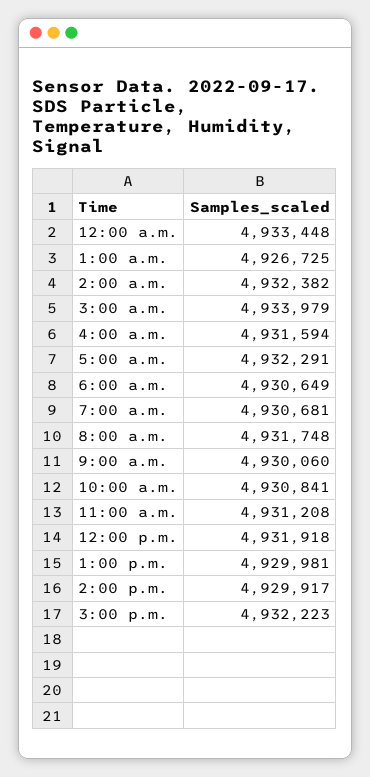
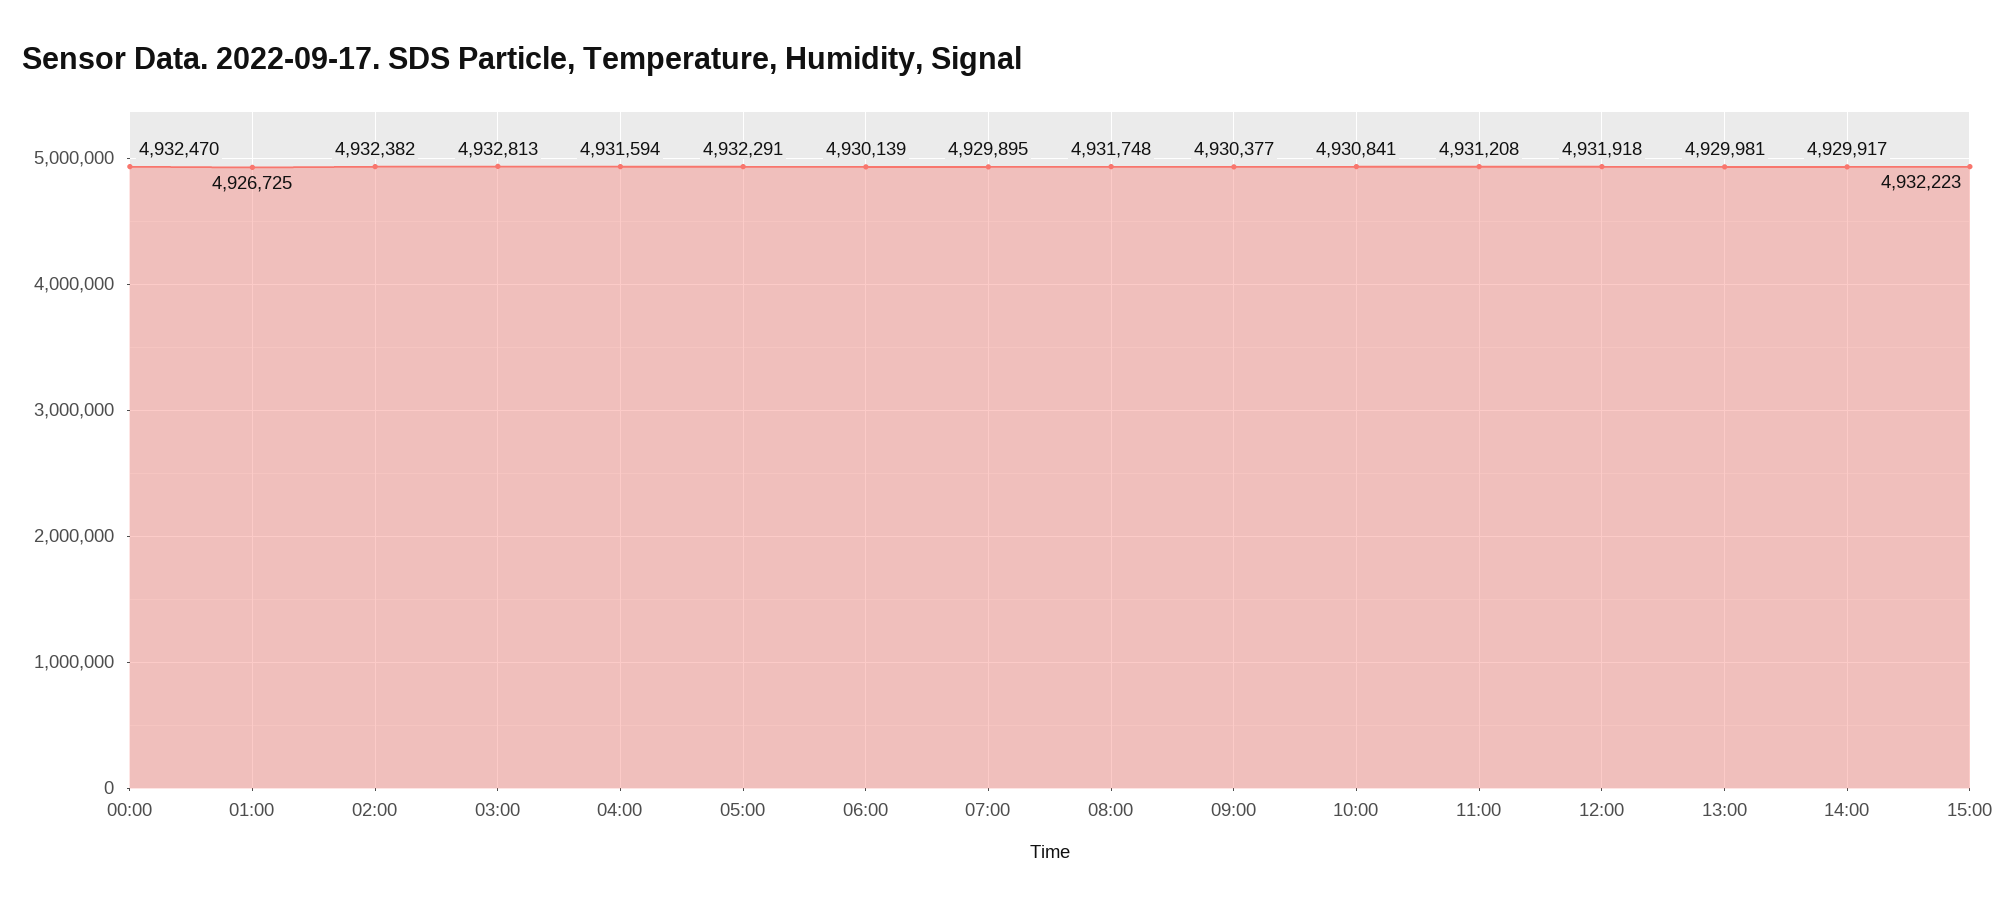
12:00 a.m.: 4933448 -> 4932470
3:00 a.m.: 4933979 -> 4932813
6:00 a.m.: 4930649 -> 4930139
7:00 a.m.: 4930681 -> 4929895
9:00 a.m.: 4930060 -> 4930377

